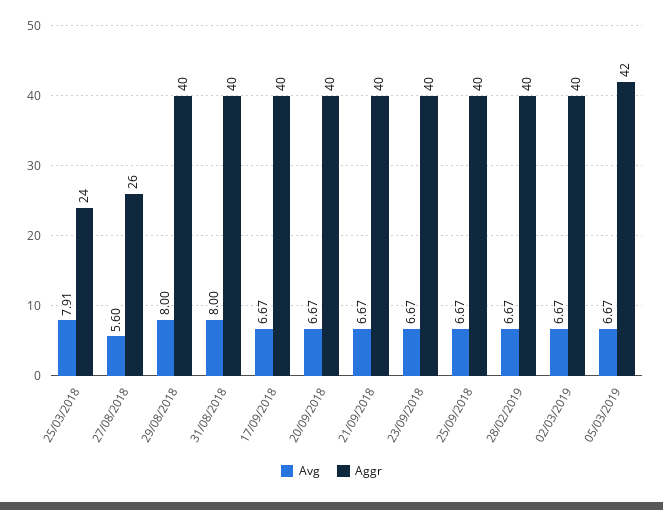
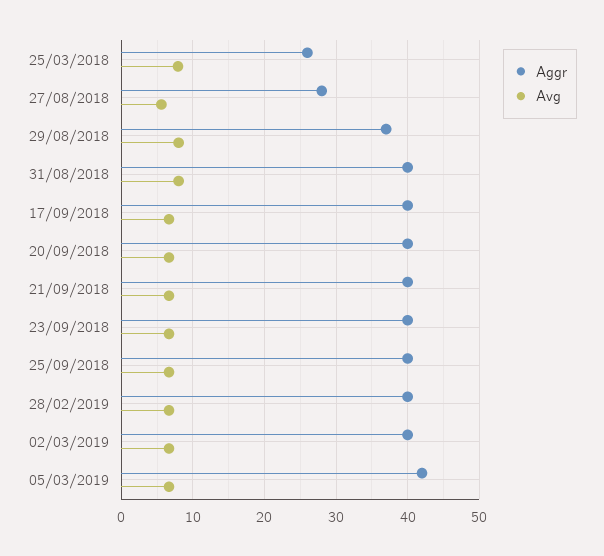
Aggr, 25/03/2018: 24 -> 26
Aggr, 27/08/2018: 26 -> 28
Aggr, 29/08/2018: 40 -> 37

